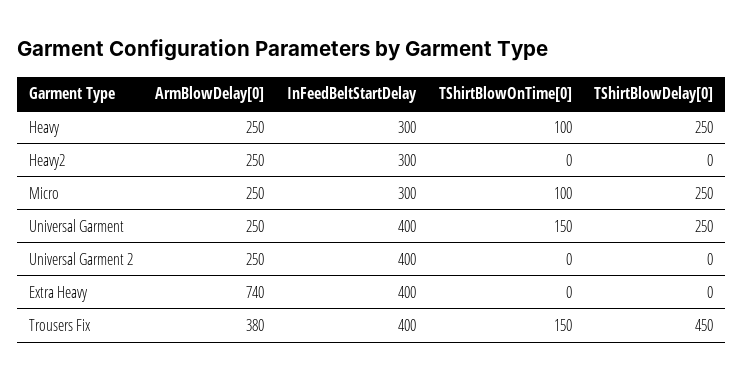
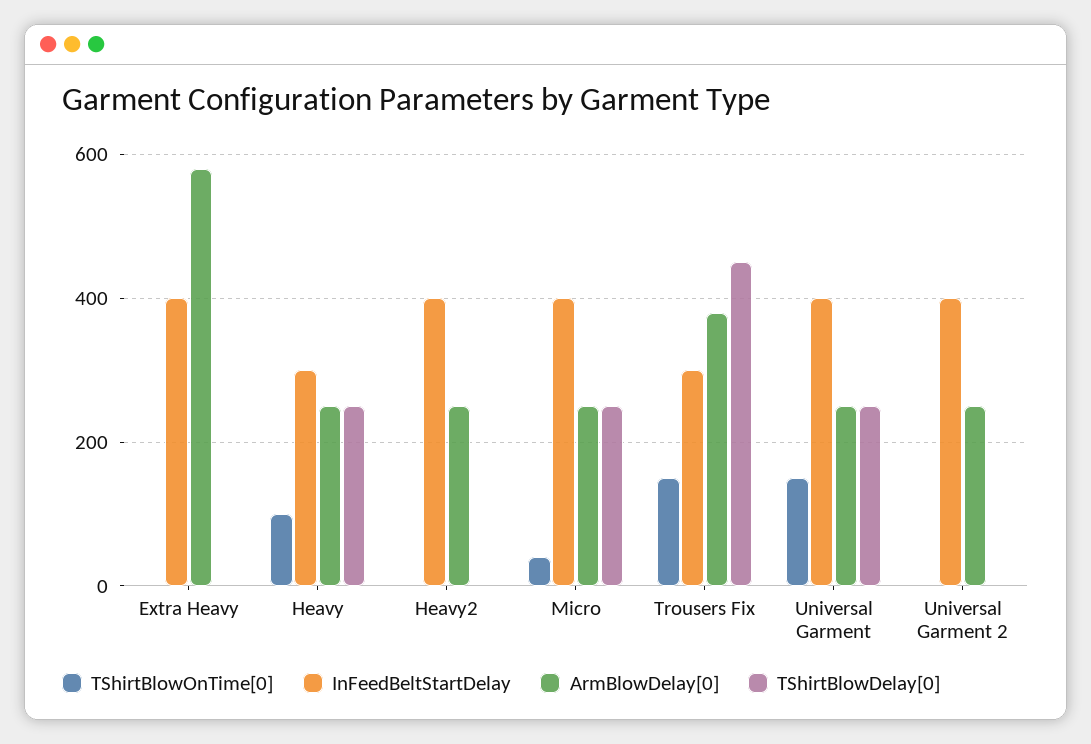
InFeedBeltStartDelay, Heavy2: 300 -> 400
InFeedBeltStartDelay, Micro: 300 -> 400
TShirtBlowOnTime[0], Micro: 100 -> 40
ArmBlowDelay[0], Extra Heavy: 740 -> 580
InFeedBeltStartDelay, Trousers Fix: 400 -> 300

